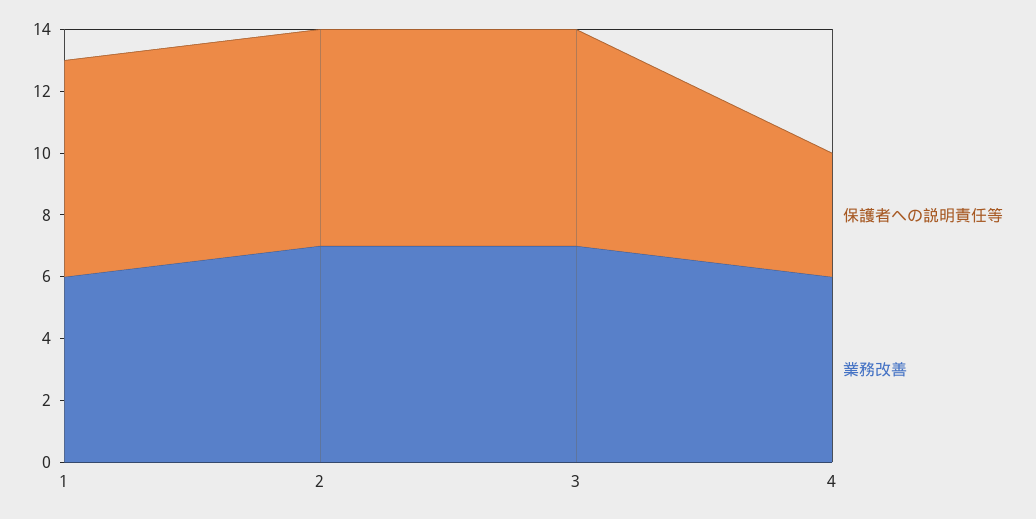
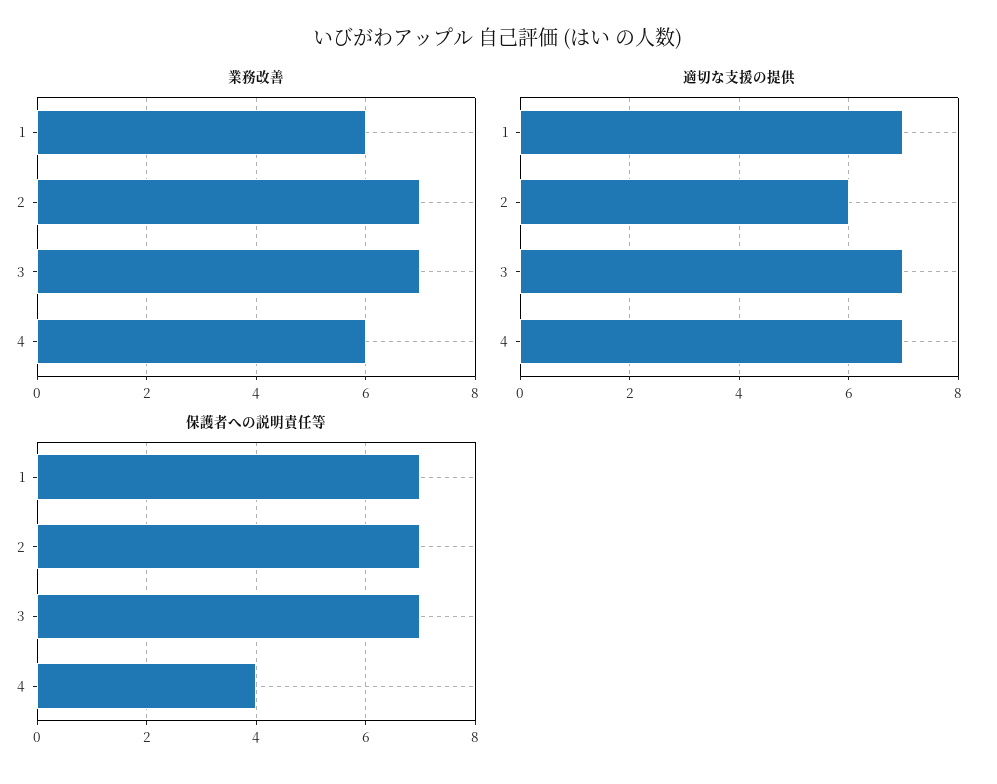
適切な支援の提供, 1: none -> 7
適切な支援の提供, 2: none -> 6
適切な支援の提供, 3: none -> 7
適切な支援の提供, 4: none -> 7

